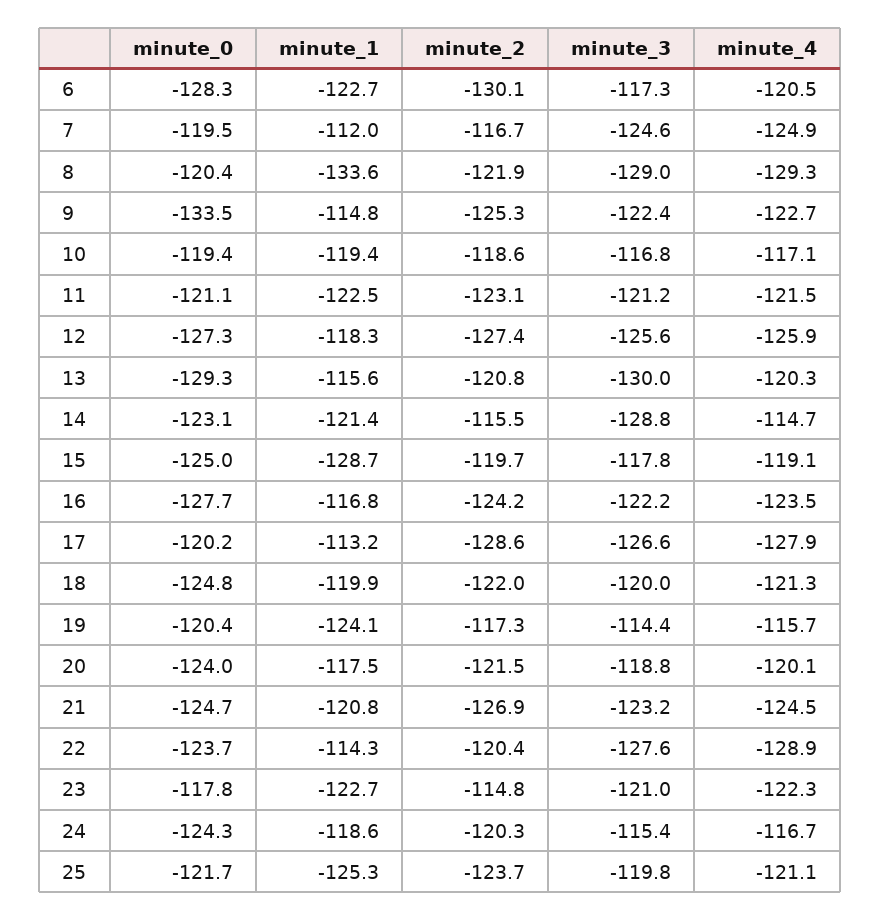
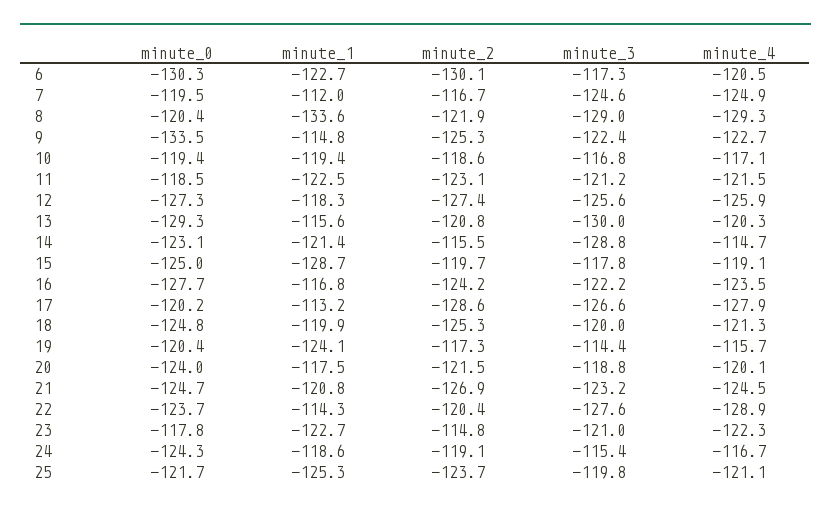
minute_0, 6: -128.3 -> -130.3
minute_0, 11: -121.1 -> -118.5
minute_2, 18: -122 -> -125.3
minute_2, 24: -120.3 -> -119.1

